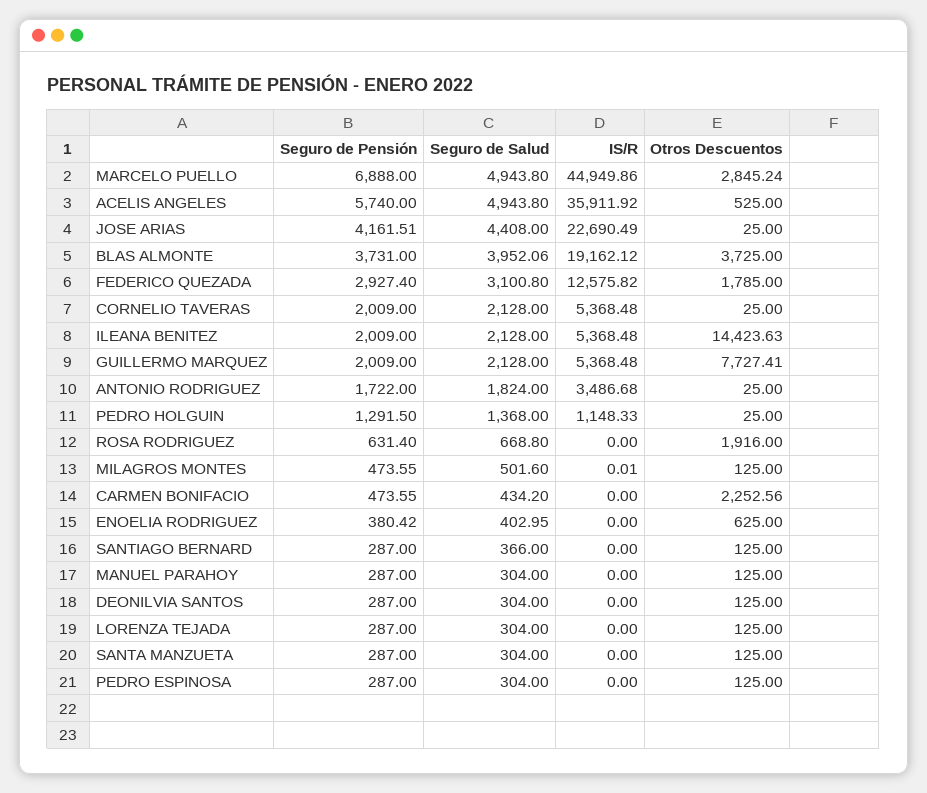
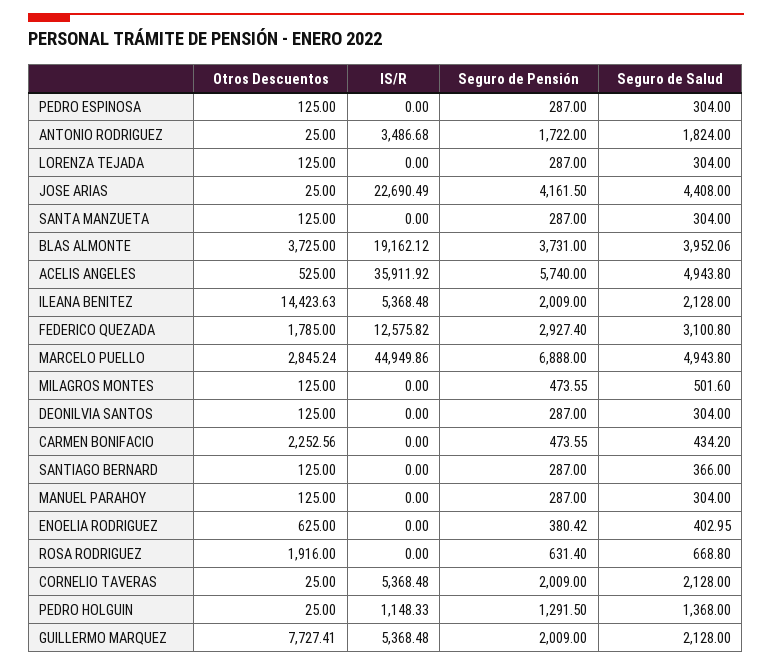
Seguro de Pensión, JOSE ARIAS: 4161.51 -> 4161.5
IS/R, MILAGROS MONTES: 0.01 -> 0

